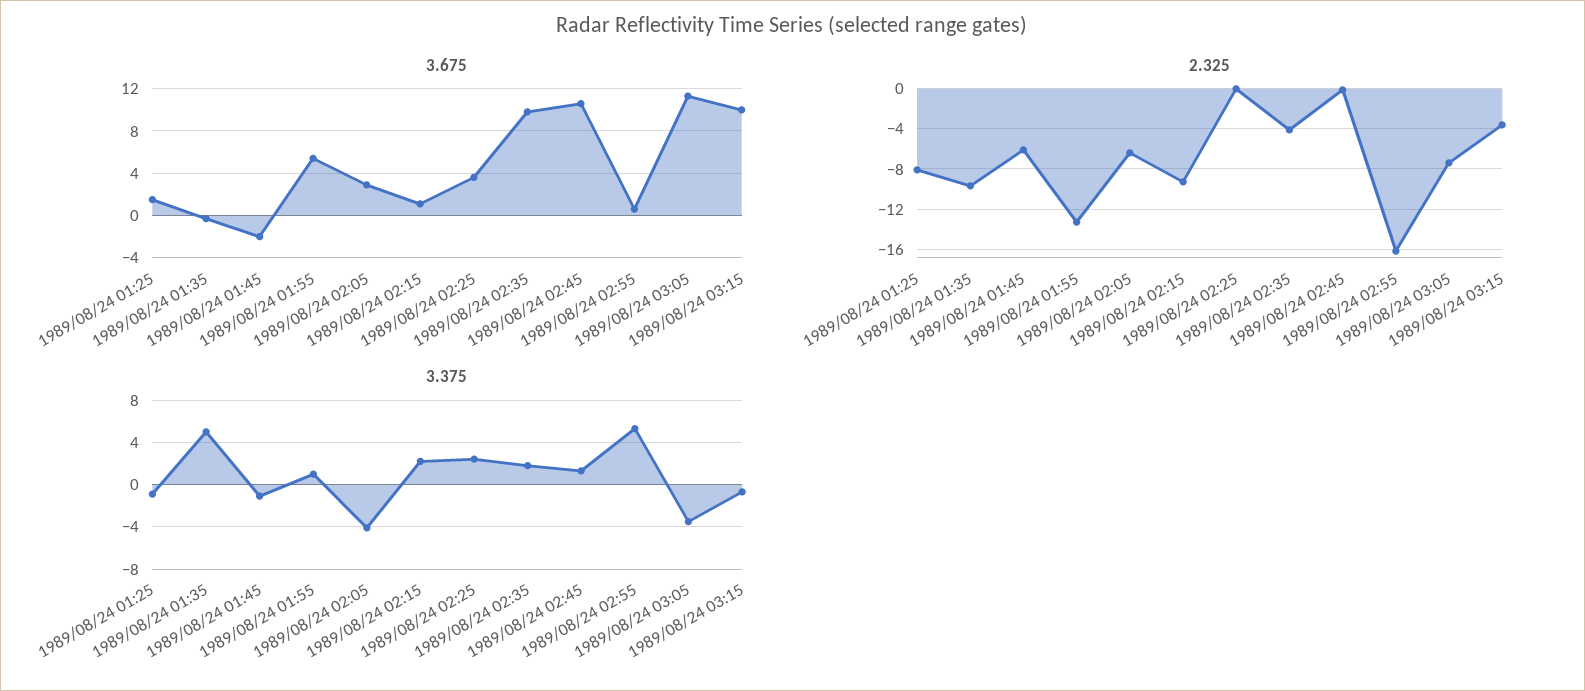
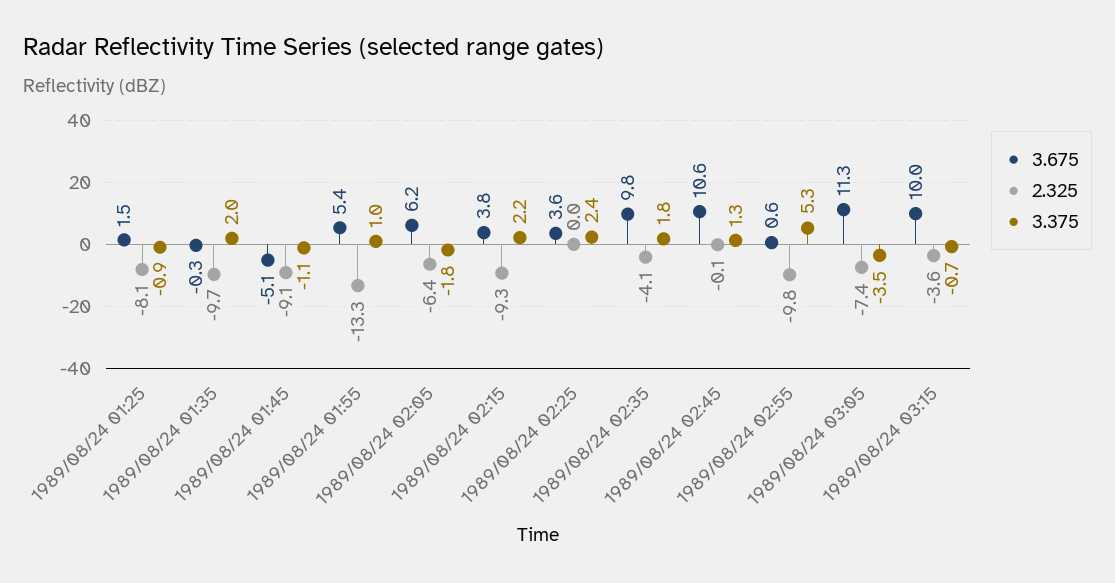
3.675, 1989/08/24 01:45: -2 -> -5.1
3.675, 1989/08/24 02:05: 3 -> 6.2
3.675, 1989/08/24 02:15: 1 -> 3.8
2.325, 1989/08/24 01:45: -6 -> -9.1
2.325, 1989/08/24 02:55: -16 -> -9.8
3.375, 1989/08/24 01:35: 5 -> 2
3.375, 1989/08/24 02:05: -4 -> -1.8

